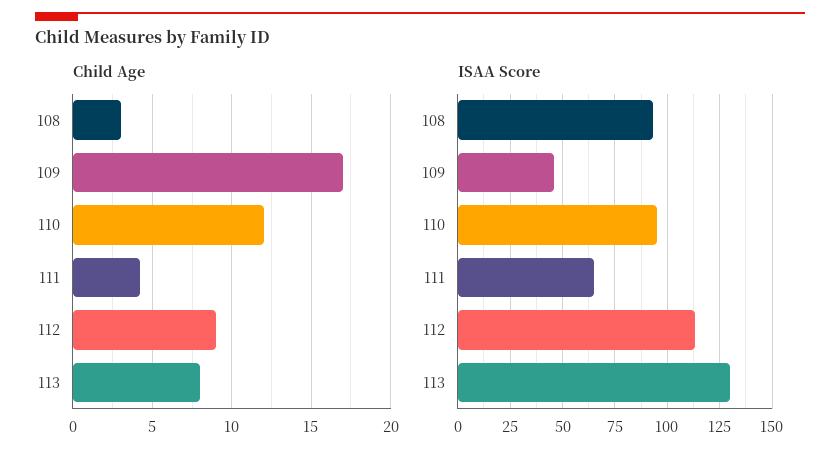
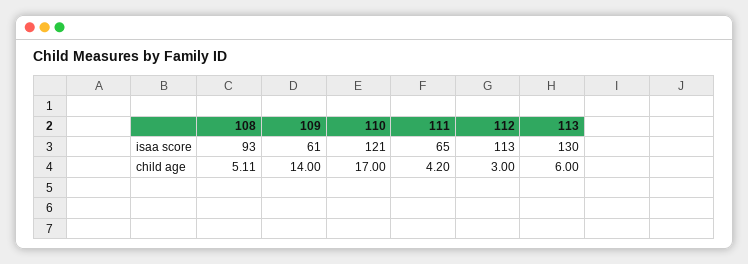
Child Age, 108: 3 -> 5.11
Child Age, 109: 17 -> 14
Child Age, 110: 12 -> 17
Child Age, 112: 9 -> 3
Child Age, 113: 8 -> 6
ISAA Score, 109: 45 -> 61
ISAA Score, 110: 95 -> 121

